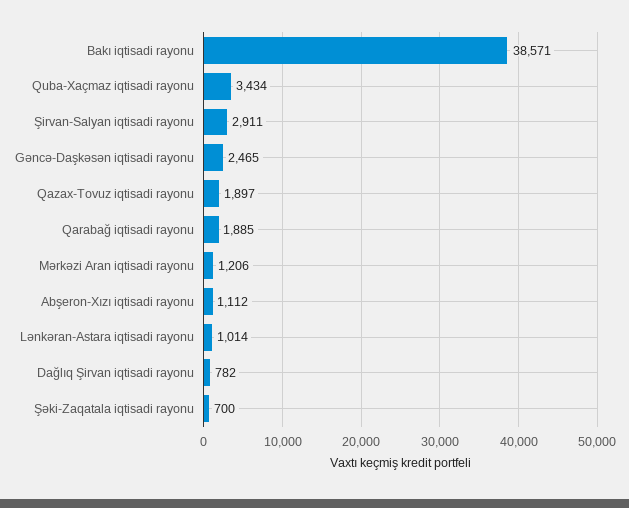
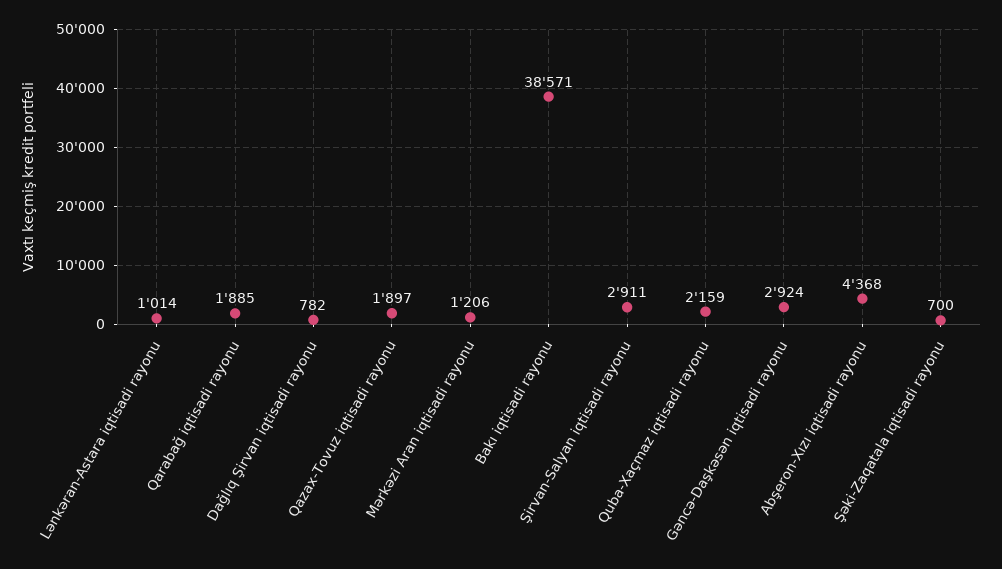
Quba-Xaçmaz iqtisadi rayonu: 3434 -> 2159
Gəncə-Daşkəsən iqtisadi rayonu: 2465 -> 2924
Abşeron-Xızı iqtisadi rayonu: 1112 -> 4368

